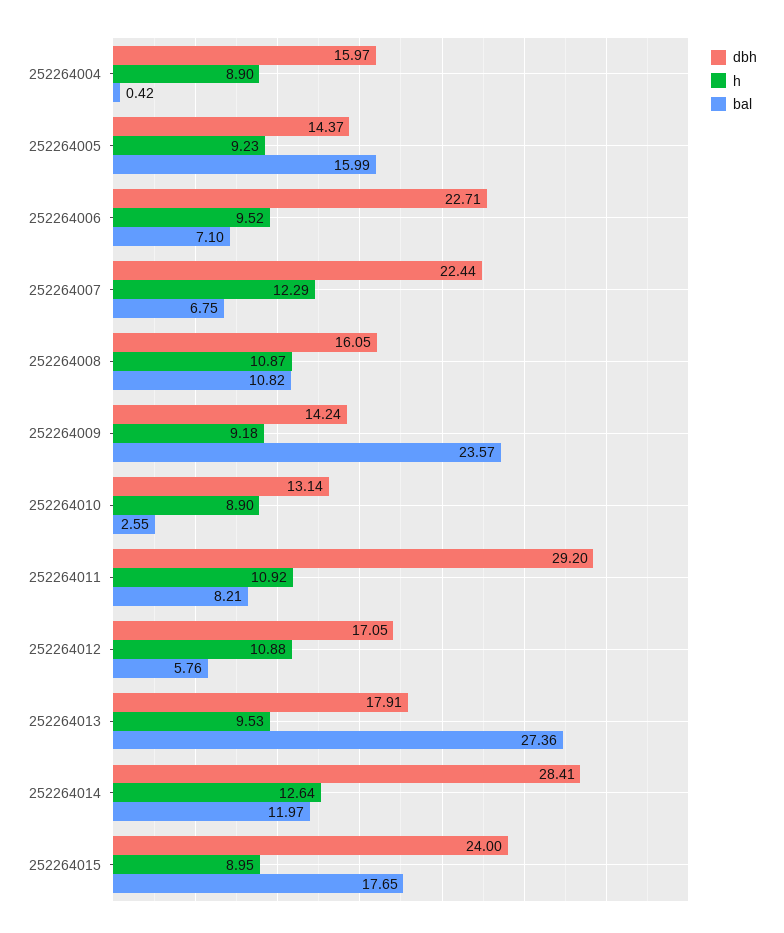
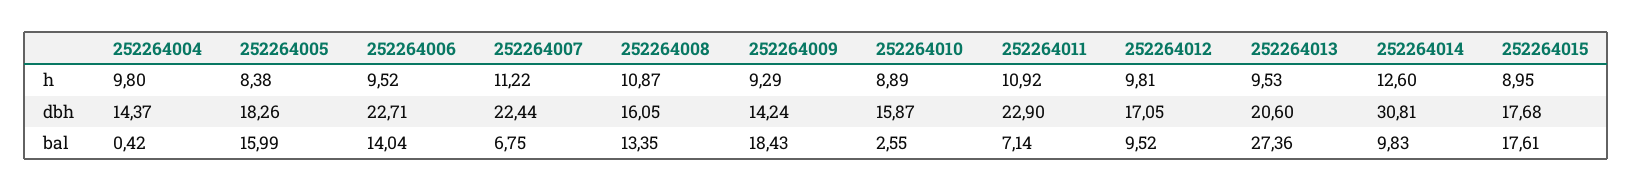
dbh, 252264004: 15.97 -> 14.37
h, 252264004: 8.9 -> 9.8
dbh, 252264005: 14.37 -> 18.26
h, 252264005: 9.23 -> 8.38
bal, 252264006: 7.1 -> 14.04
h, 252264007: 12.29 -> 11.22
bal, 252264008: 10.82 -> 13.35
h, 252264009: 9.18 -> 9.29
bal, 252264009: 23.57 -> 18.43
dbh, 252264010: 13.14 -> 15.87
h, 252264010: 8.9 -> 8.89
dbh, 252264011: 29.2 -> 22.9
bal, 252264011: 8.21 -> 7.14
h, 252264012: 10.88 -> 9.81
bal, 252264012: 5.76 -> 9.52
dbh, 252264013: 17.91 -> 20.6
dbh, 252264014: 28.41 -> 30.81
h, 252264014: 12.64 -> 12.6
bal, 252264014: 11.97 -> 9.83
dbh, 252264015: 24 -> 17.68
bal, 252264015: 17.65 -> 17.61

